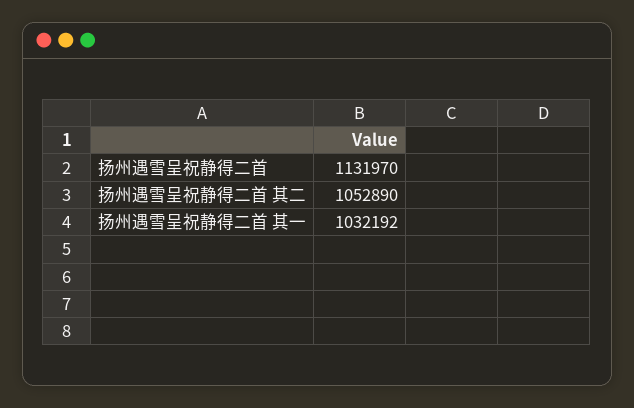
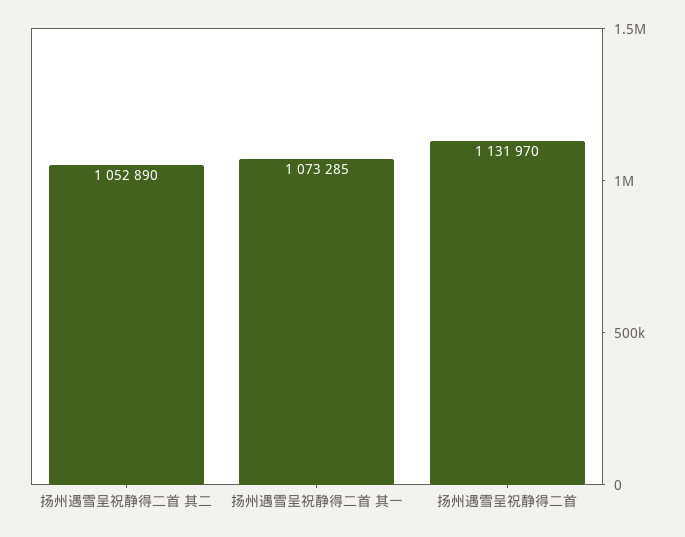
扬州遇雪呈祝静得二首 其一: 1032192 -> 1073285

